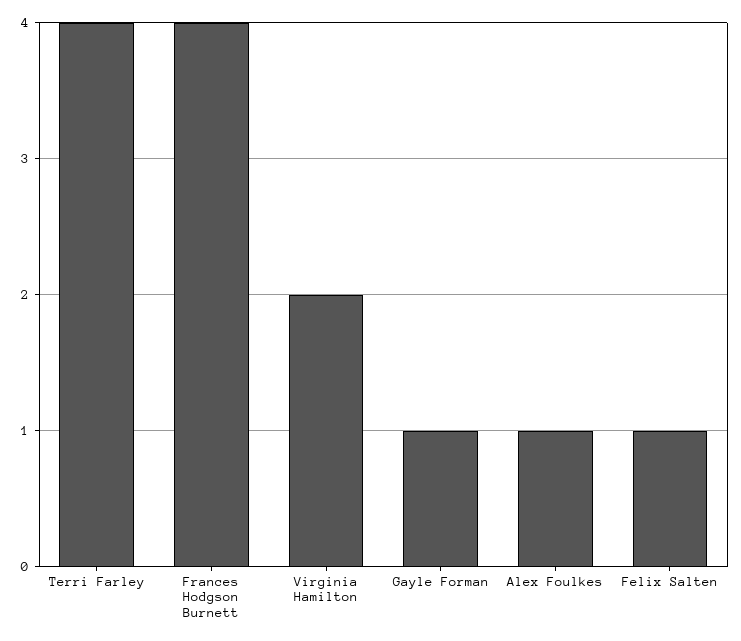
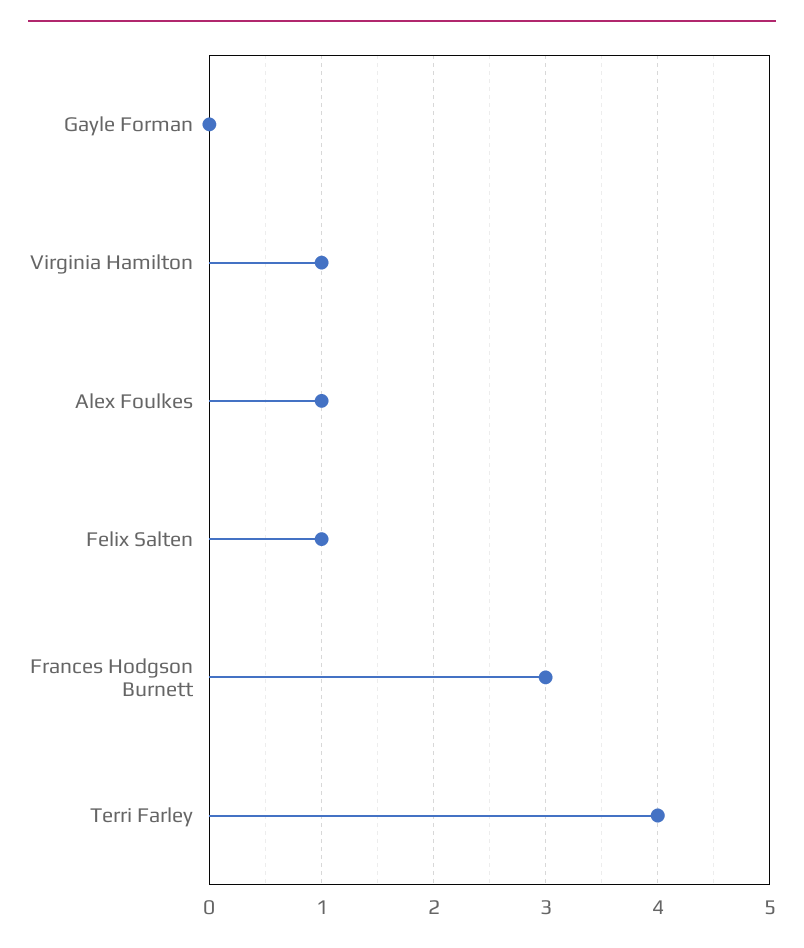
Frances Hodgson Burnett: 4 -> 3
Virginia Hamilton: 2 -> 1
Gayle Forman: 1 -> 0

